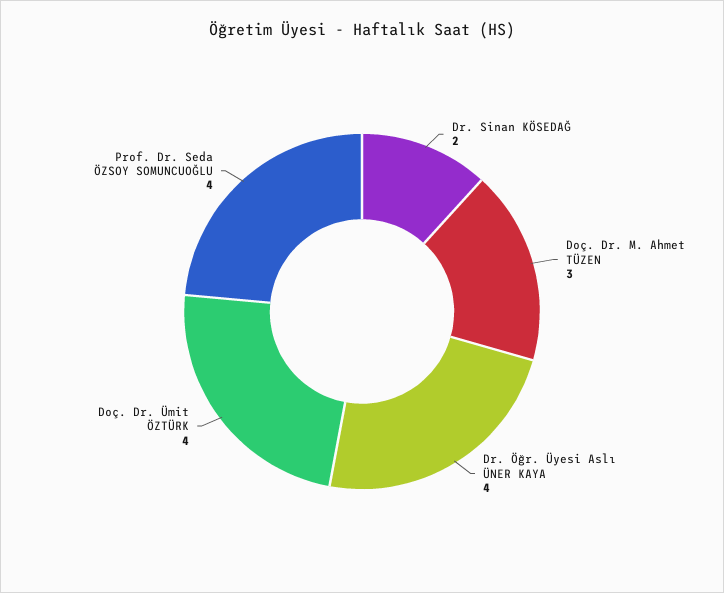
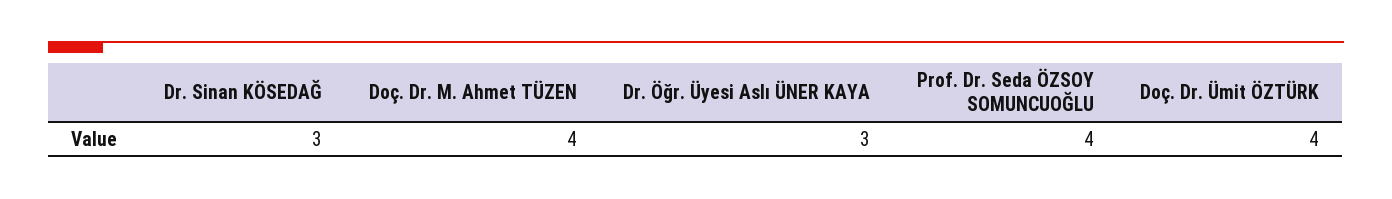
Dr. Sinan KÖSEDAĞ: 2 -> 3
Doç. Dr. M. Ahmet TÜZEN: 3 -> 4
Dr. Öğr. Üyesi Aslı ÜNER KAYA: 4 -> 3

